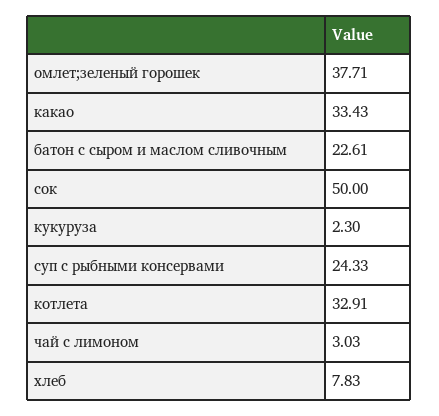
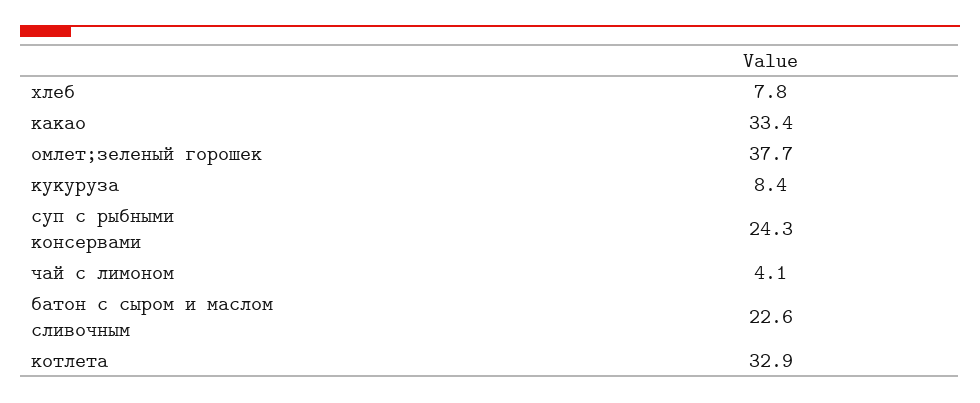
сок: 50 -> none
кукуруза: 2.3 -> 8.4
чай с лимоном: 3.03 -> 4.1

